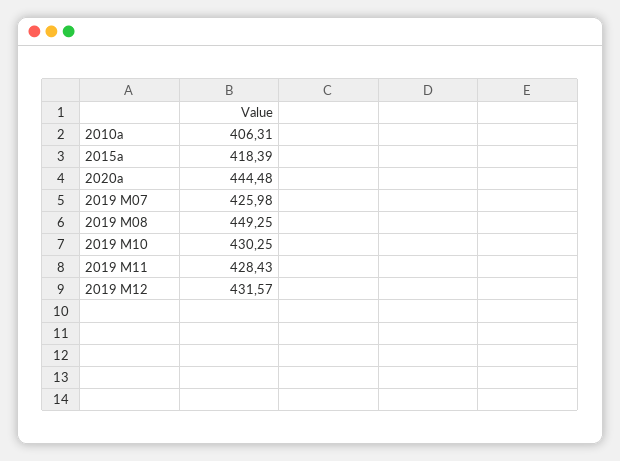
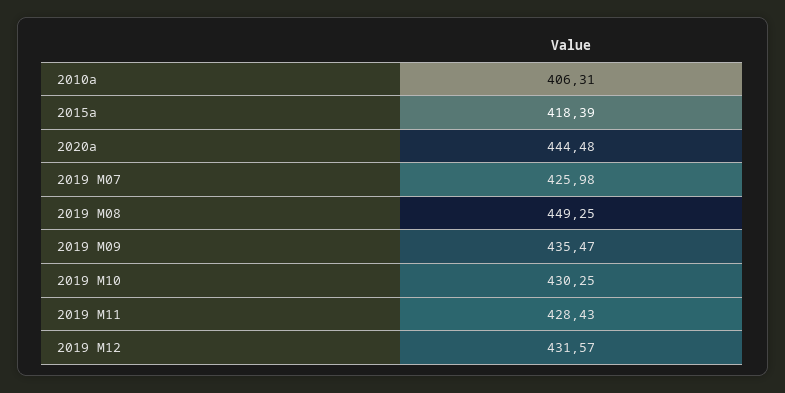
2019 M09: none -> 435.47

